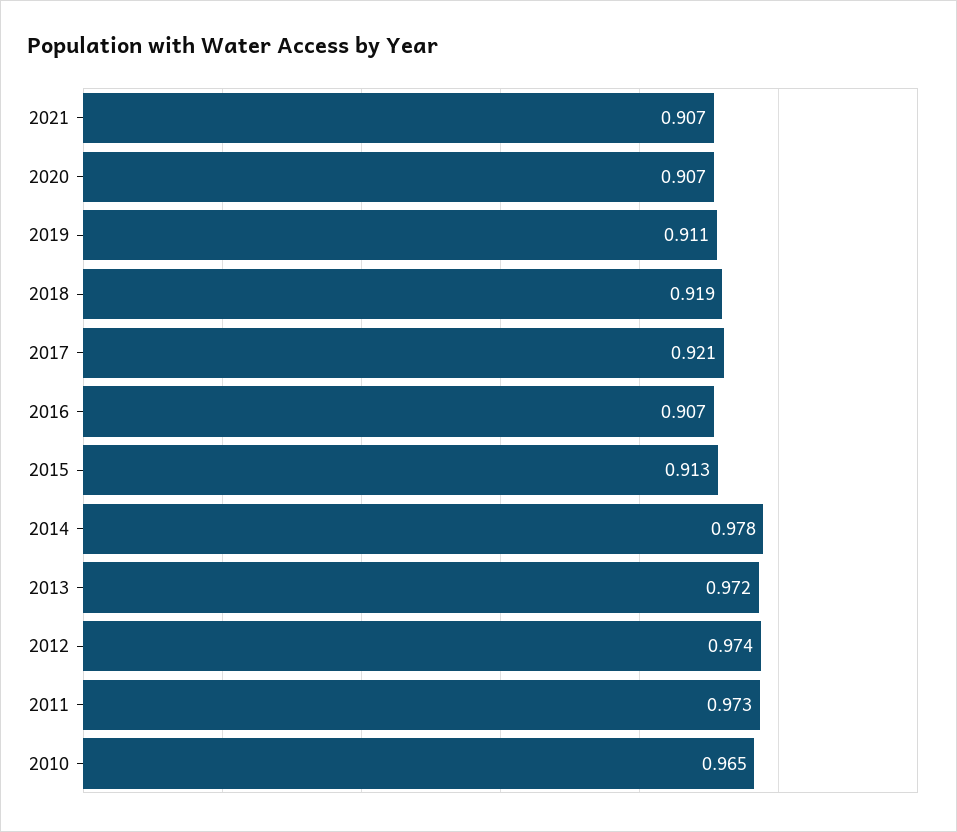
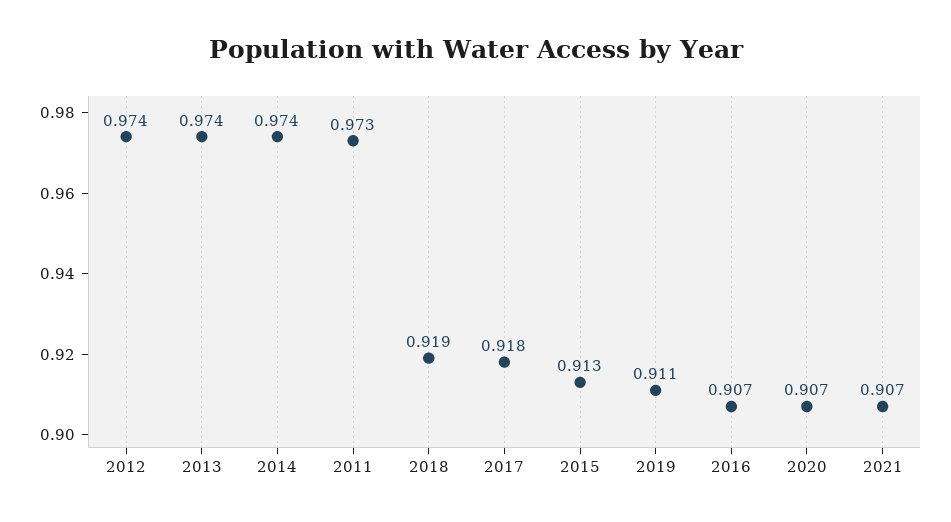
2017: 0.921 -> 0.918
2014: 0.978 -> 0.974
2013: 0.972 -> 0.974
2010: 0.965 -> none

